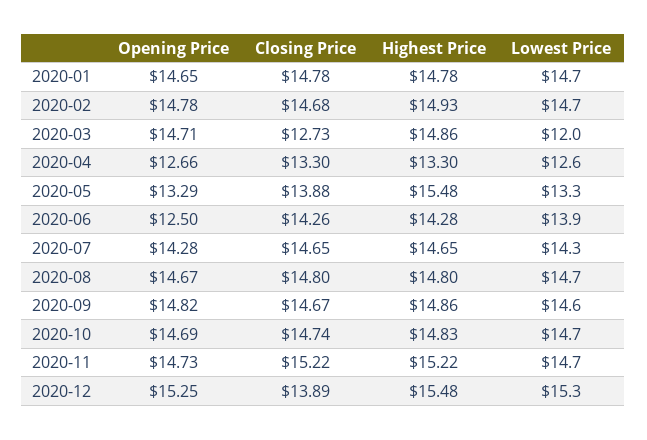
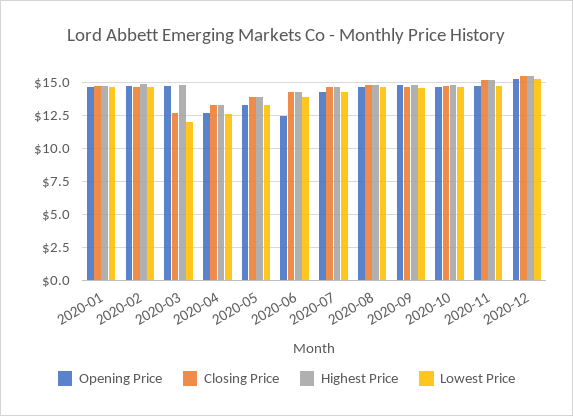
Highest Price, 2020-05: 15.48 -> 14
Closing Price, 2020-12: 13.89 -> 15.5

